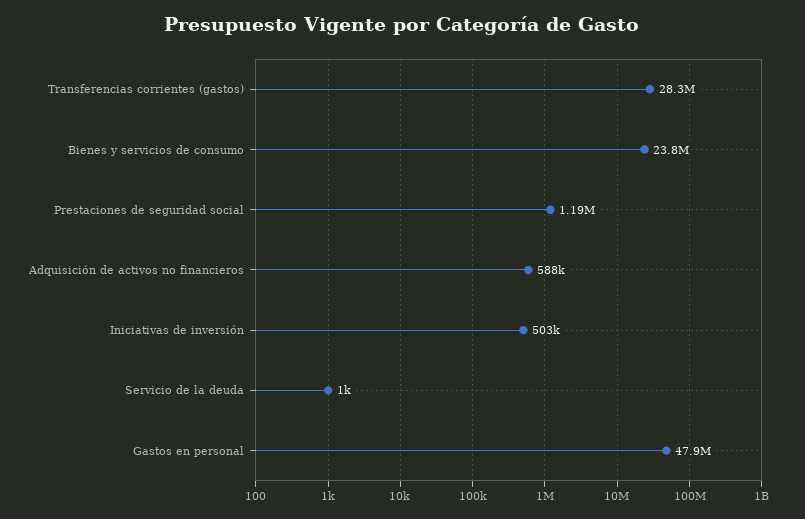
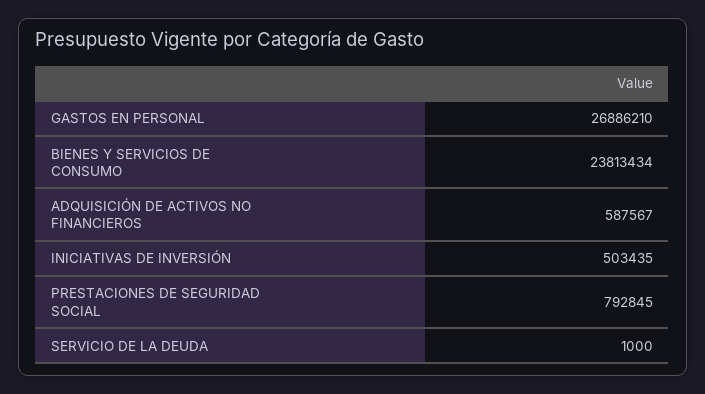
Transferencias corrientes (gastos): 28300000 -> none
Prestaciones de seguridad social: 1190000 -> 792845
Gastos en personal: 47900000 -> 26886210

